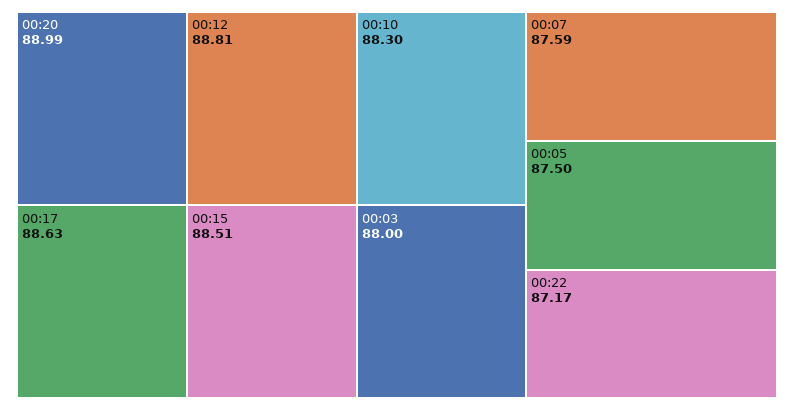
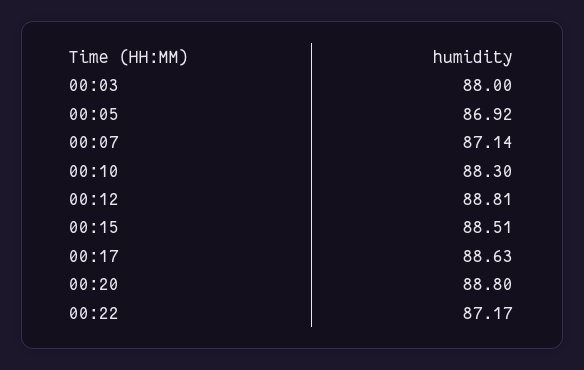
00:20: 88.99 -> 88.8
00:07: 87.59 -> 87.14
00:05: 87.5 -> 86.92

